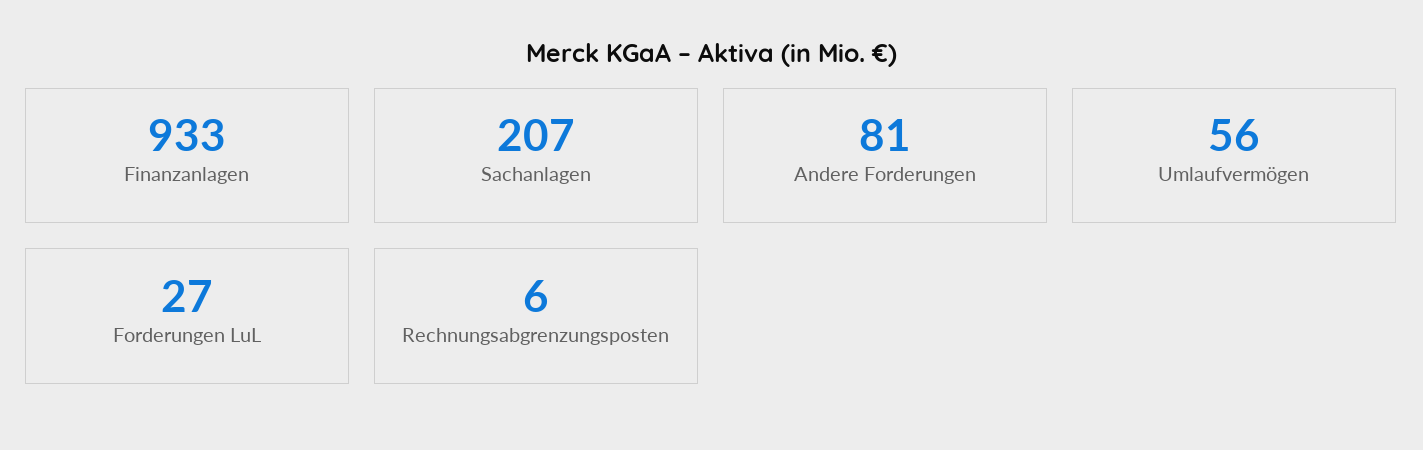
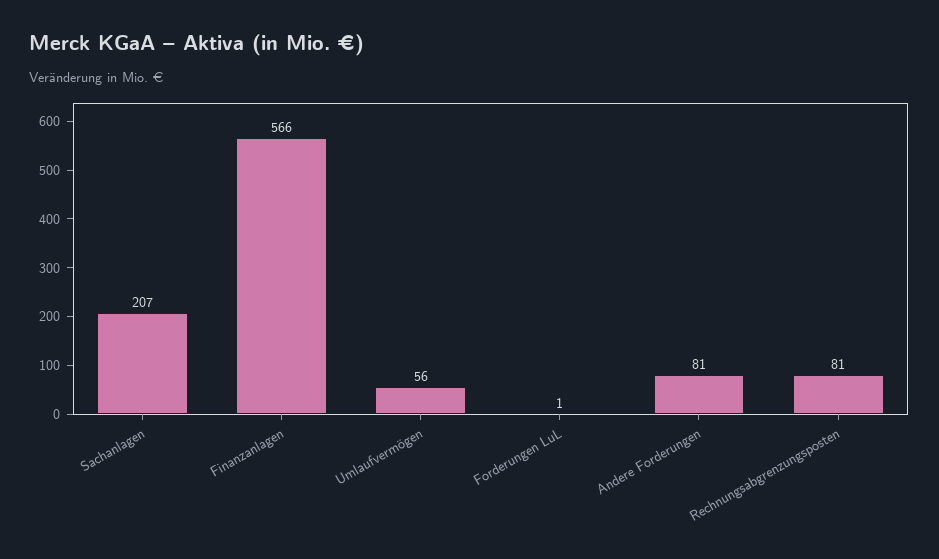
Finanzanlagen: 933 -> 566
Forderungen LuL: 27 -> 1
Rechnungsabgrenzungsposten: 6 -> 81

